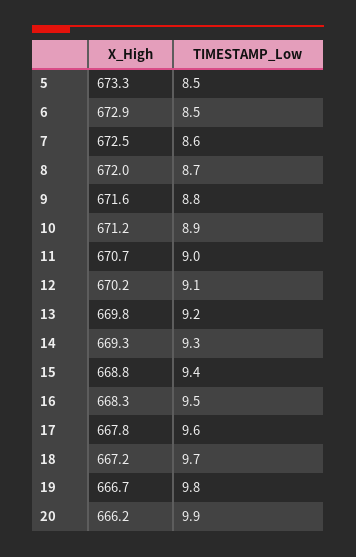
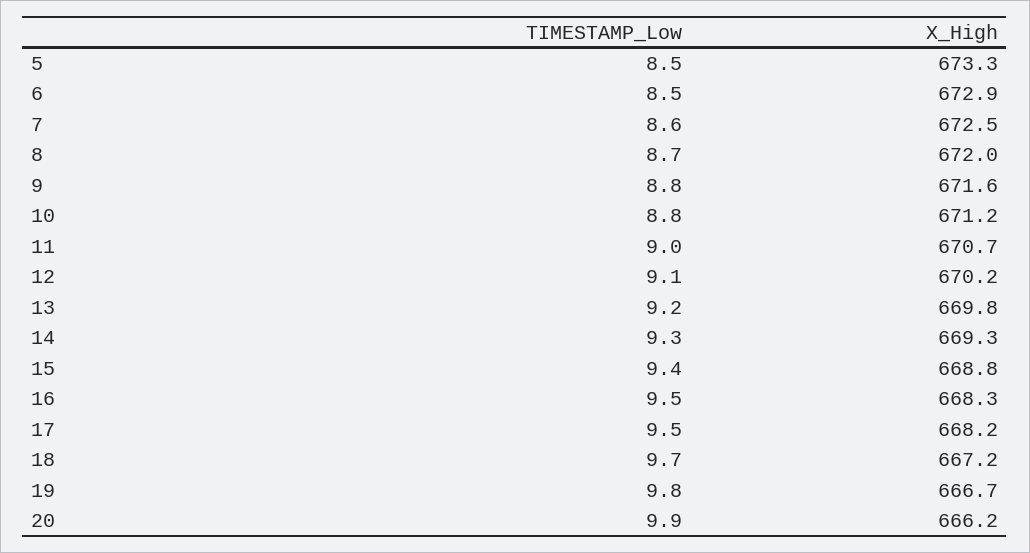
TIMESTAMP_Low, 10: 8.9 -> 8.8
X_High, 17: 667.8 -> 668.2
TIMESTAMP_Low, 17: 9.6 -> 9.5

